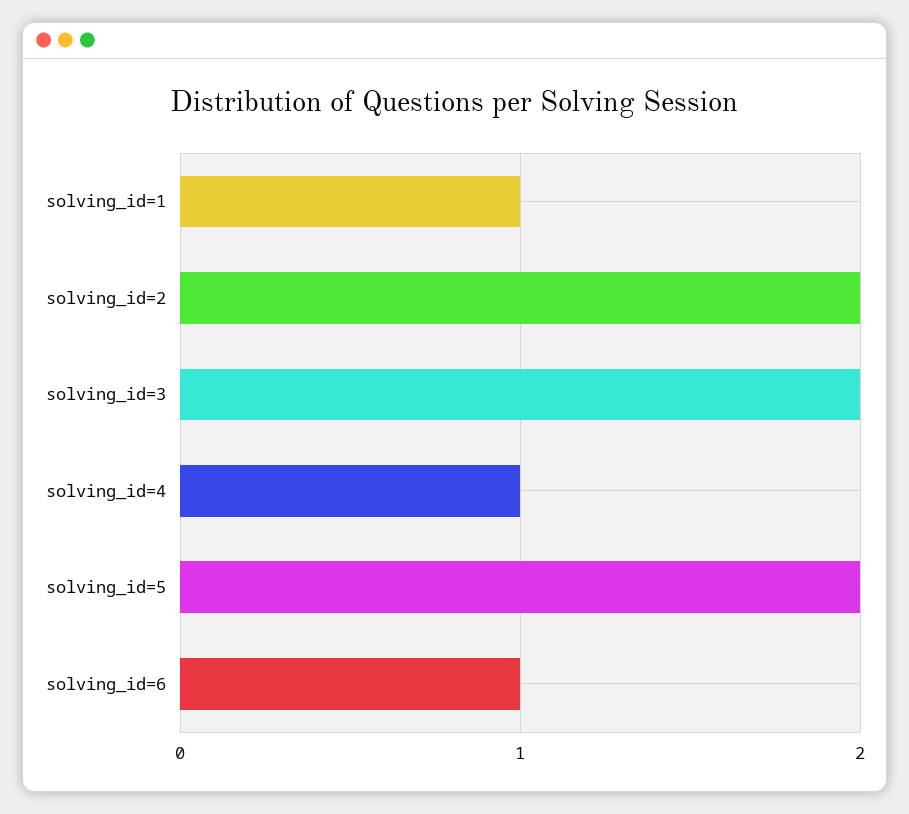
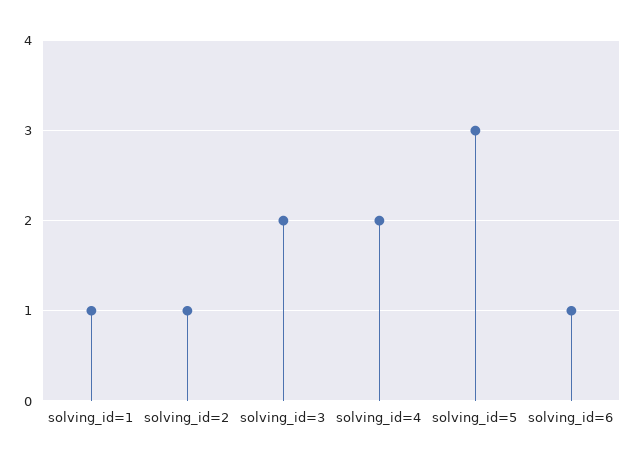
solving_id=2: 2 -> 1
solving_id=4: 1 -> 2
solving_id=5: 2 -> 3

